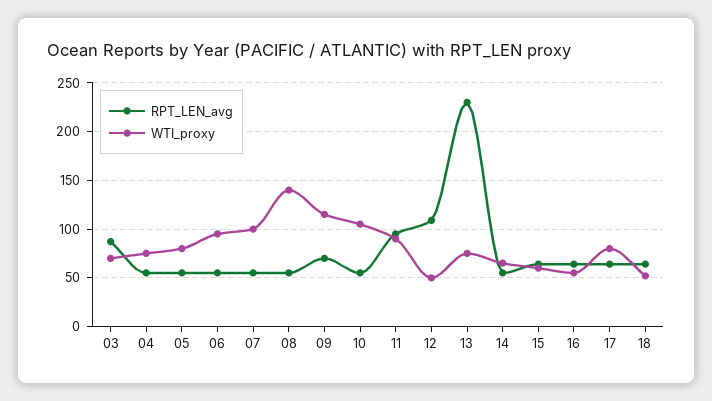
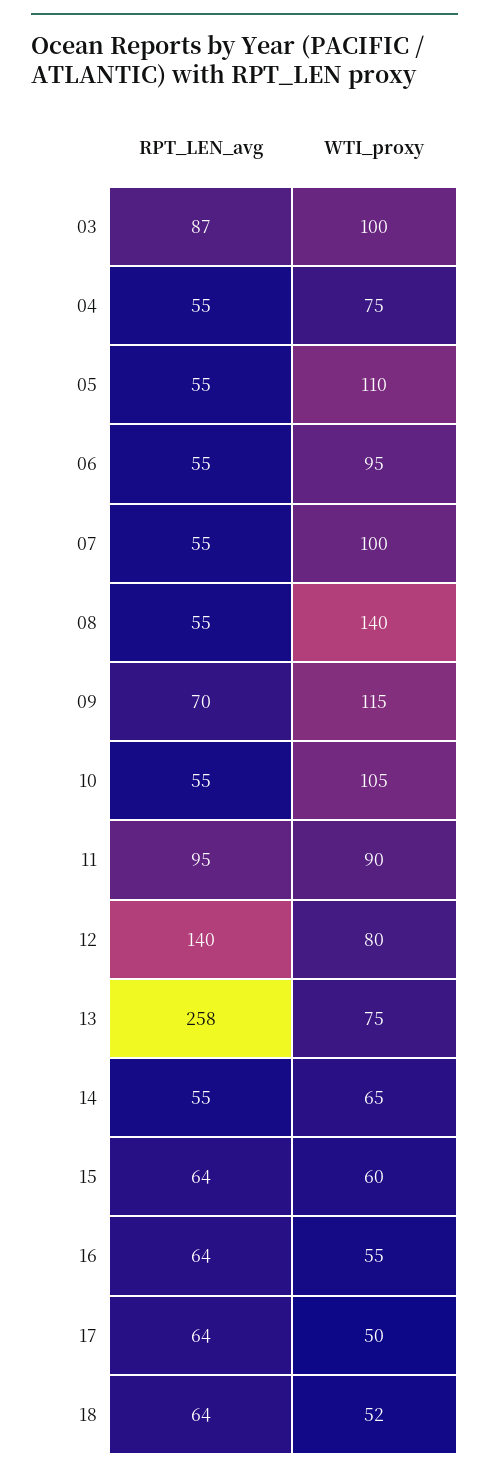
WTI_proxy, 03: 70 -> 100
WTI_proxy, 05: 80 -> 110
RPT_LEN_avg, 12: 110 -> 140
WTI_proxy, 12: 50 -> 80
RPT_LEN_avg, 13: 230 -> 258
WTI_proxy, 17: 80 -> 50

